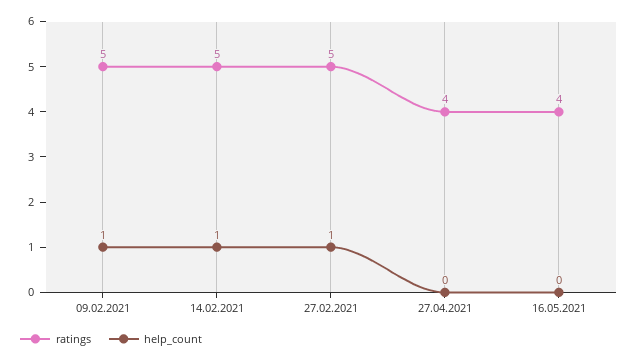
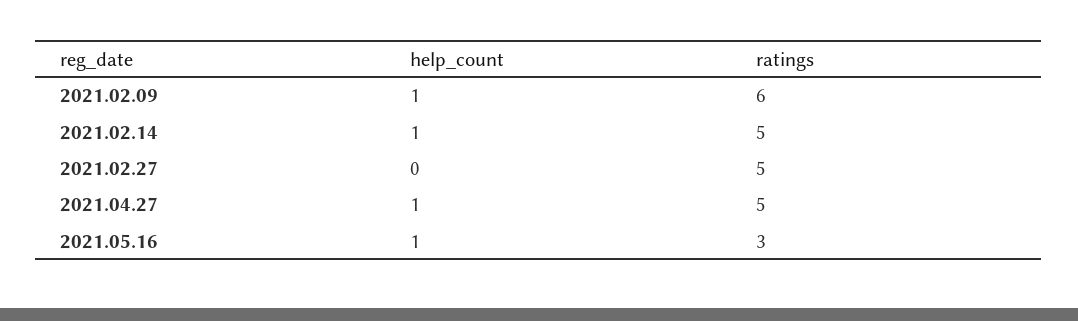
ratings, 09.02.2021: 5 -> 6
help_count, 27.02.2021: 1 -> 0
ratings, 27.04.2021: 4 -> 5
help_count, 27.04.2021: 0 -> 1
ratings, 16.05.2021: 4 -> 3
help_count, 16.05.2021: 0 -> 1

